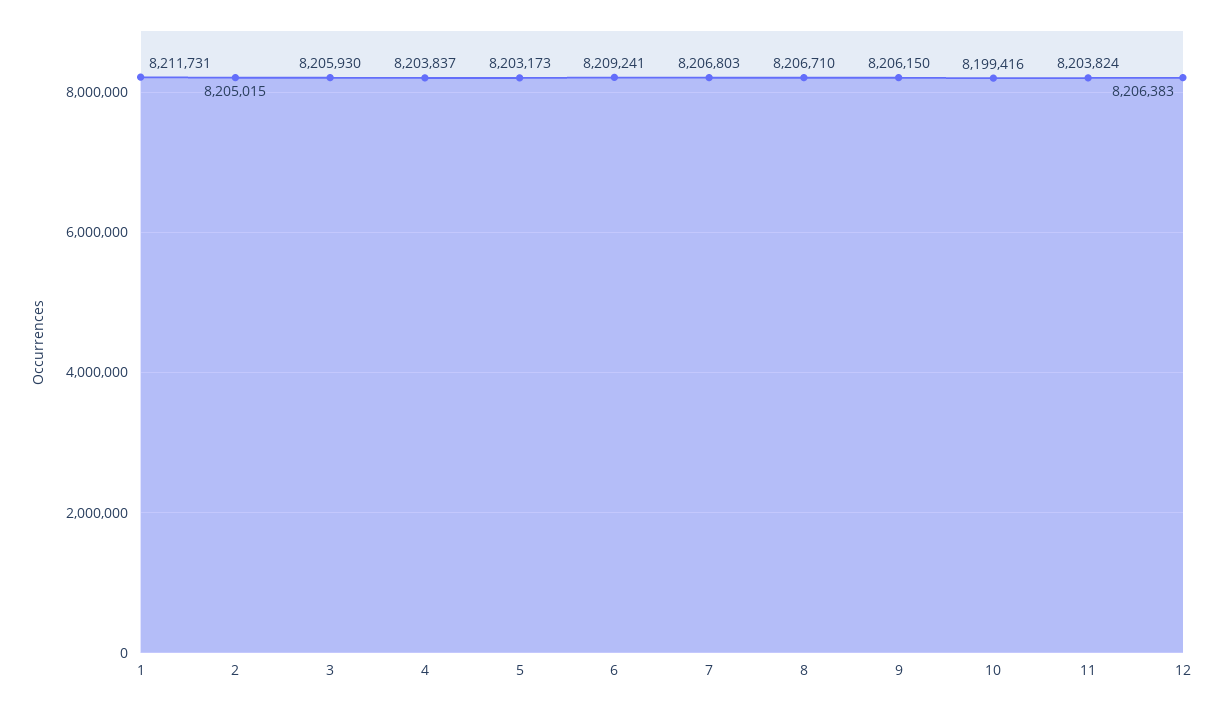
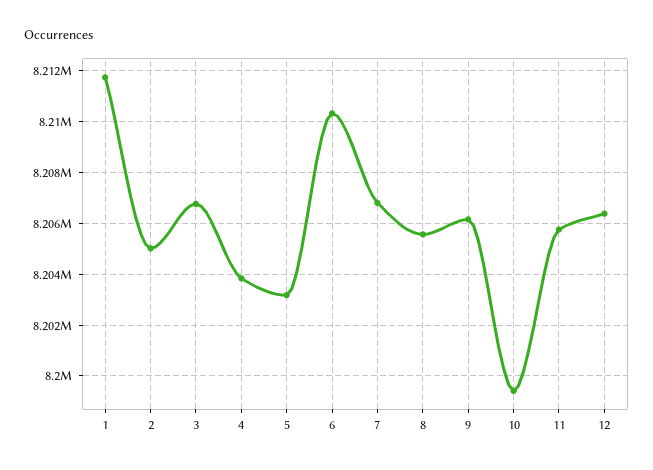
3: 8205930 -> 8206750
6: 8209241 -> 8210250
8: 8206710 -> 8205500
11: 8203824 -> 8205750

